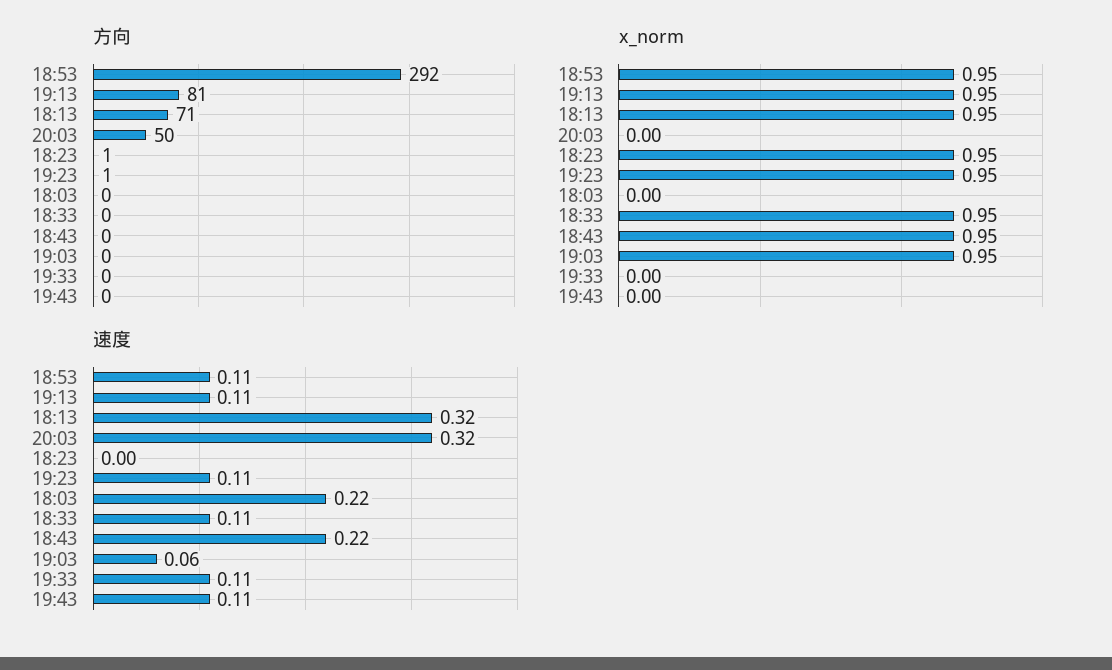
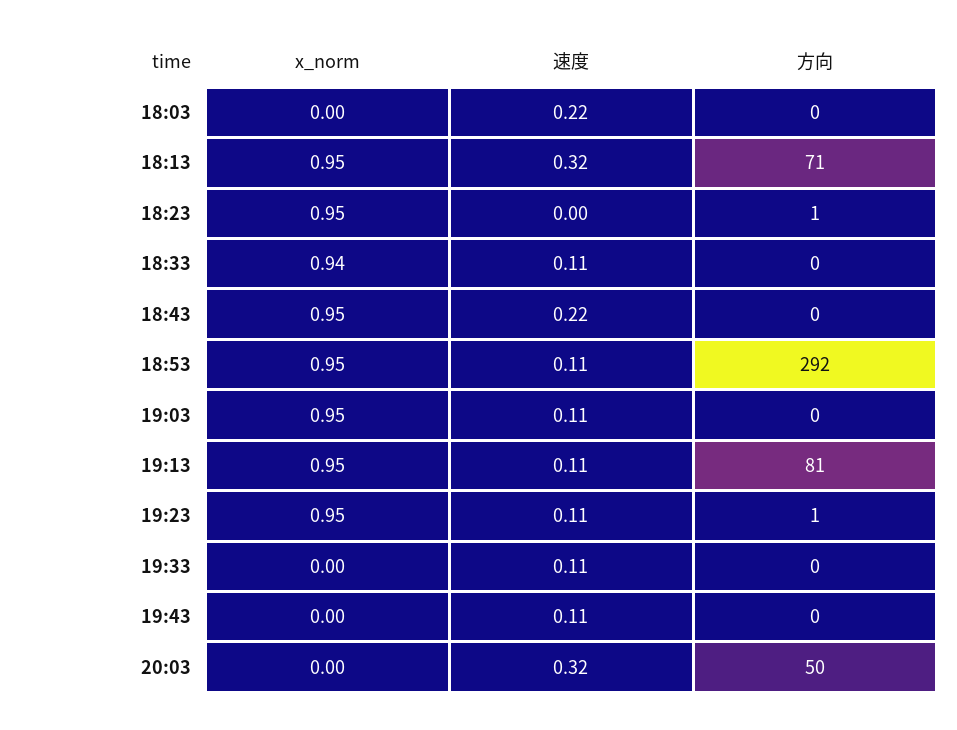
x_norm, 18:33: 0.95 -> 0.94
速度, 19:03: 0.06 -> 0.11

